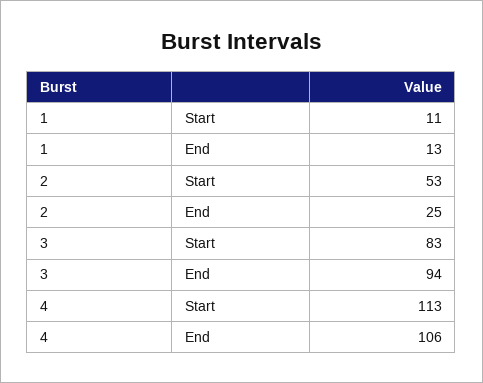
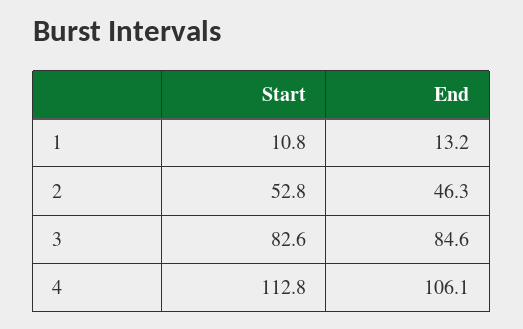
2, End: 25 -> 46.3
3, End: 94 -> 84.6

